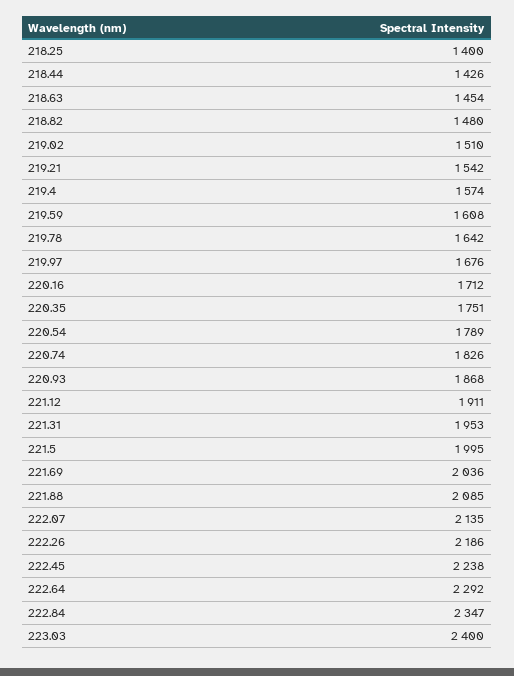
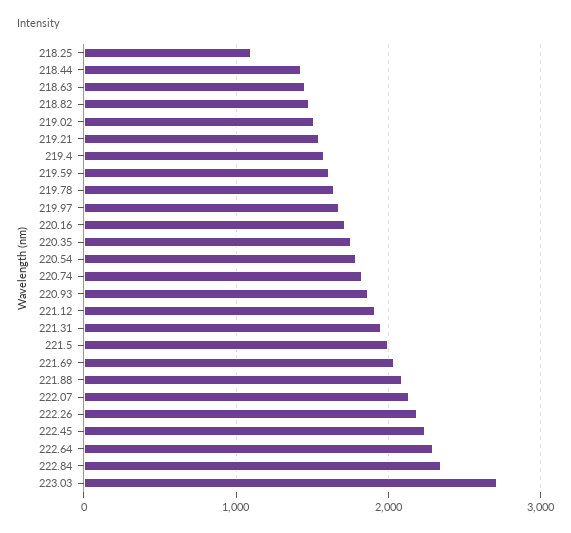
218.25: 1400 -> 1100
223.03: 2400 -> 2700

